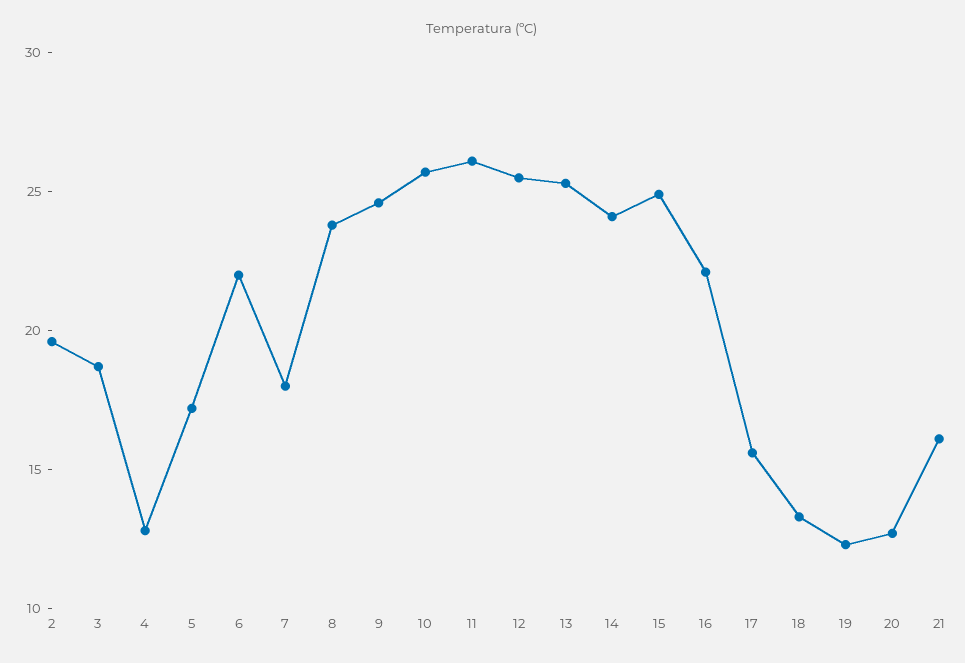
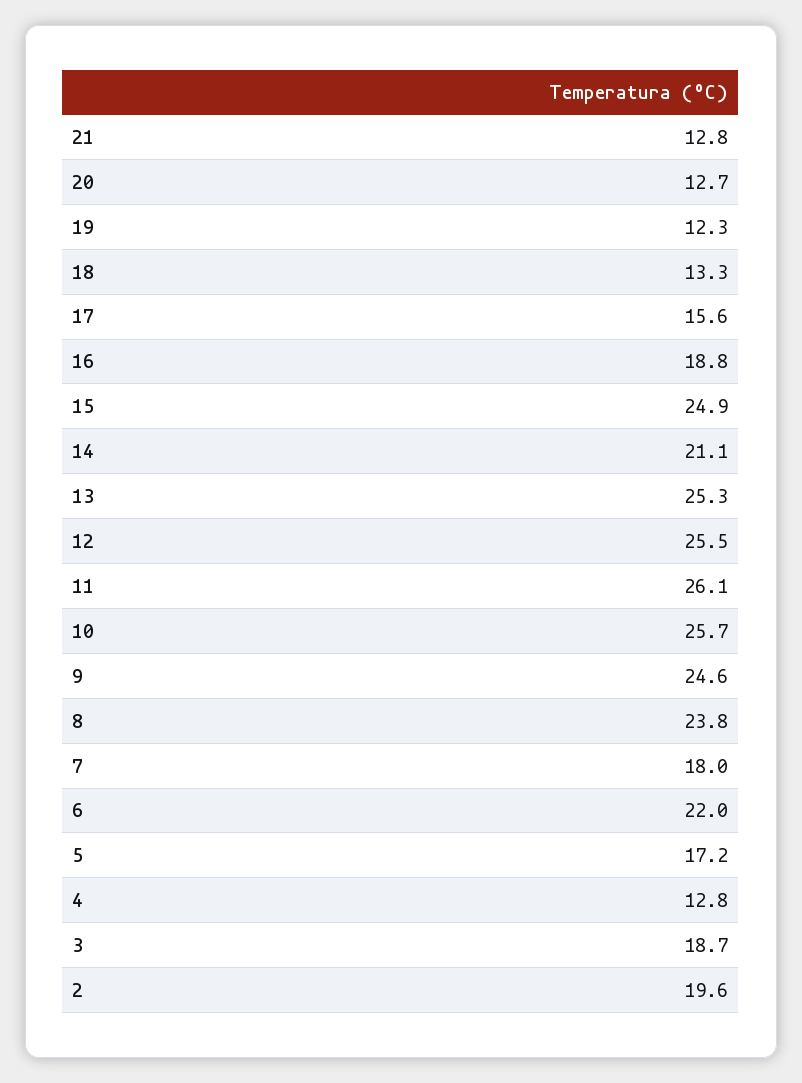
14: 24 -> 21.1
16: 22 -> 18.8
21: 16 -> 12.8

